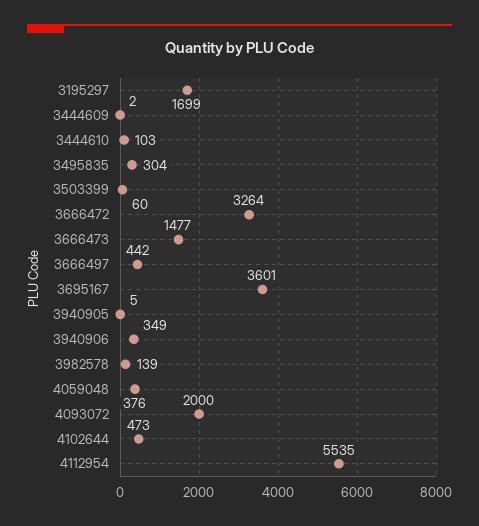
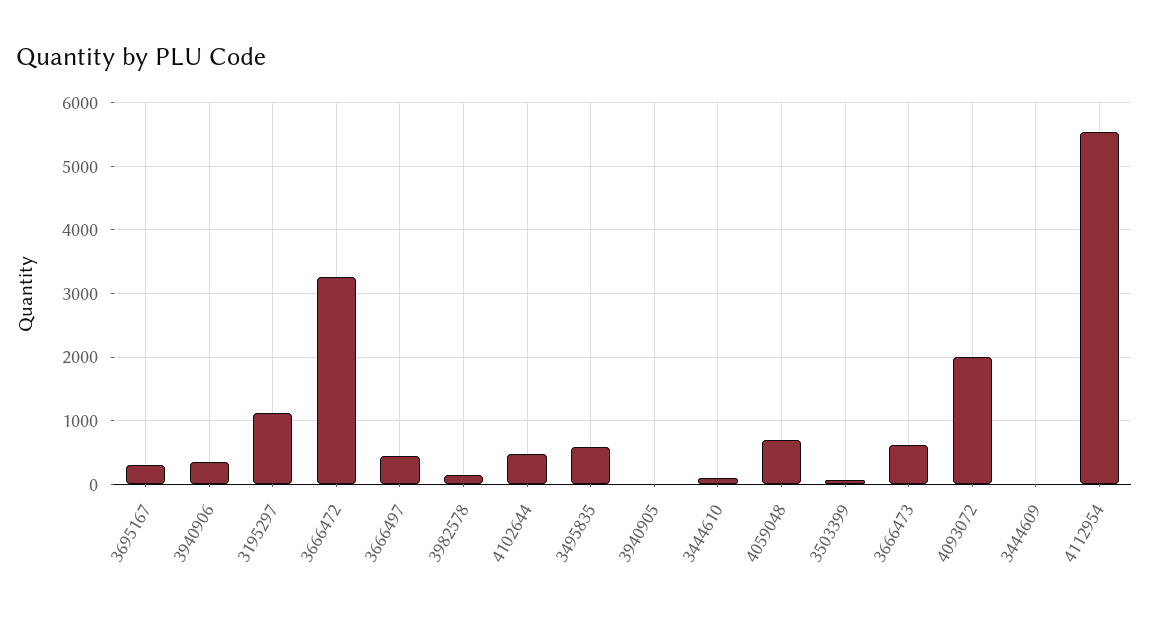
3195297: 1699 -> 1100
3495835: 304 -> 600
3666473: 1477 -> 600
3695167: 3601 -> 300
4059048: 376 -> 700

